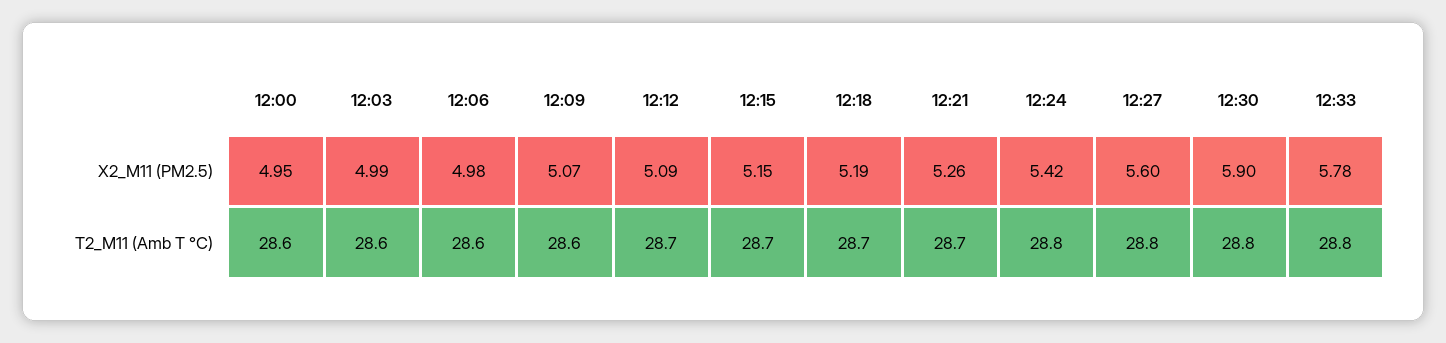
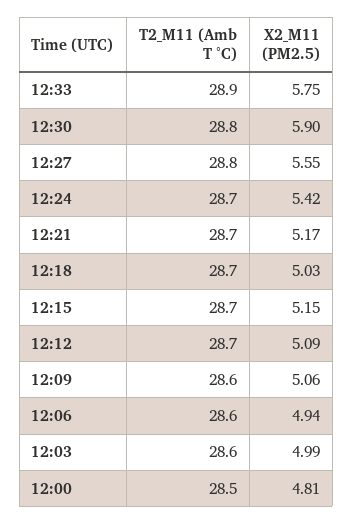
12:00, X2_M11 (PM2.5): 4.95 -> 4.81
12:06, X2_M11 (PM2.5): 4.98 -> 4.94
12:09, X2_M11 (PM2.5): 5.07 -> 5.06
12:18, X2_M11 (PM2.5): 5.19 -> 5.03
12:21, X2_M11 (PM2.5): 5.26 -> 5.17
12:27, X2_M11 (PM2.5): 5.6 -> 5.55
12:33, X2_M11 (PM2.5): 5.78 -> 5.75
12:00, T2_M11 (Amb T °C): 28.6 -> 28.5
12:24, T2_M11 (Amb T °C): 28.8 -> 28.7
12:33, T2_M11 (Amb T °C): 28.8 -> 28.9

